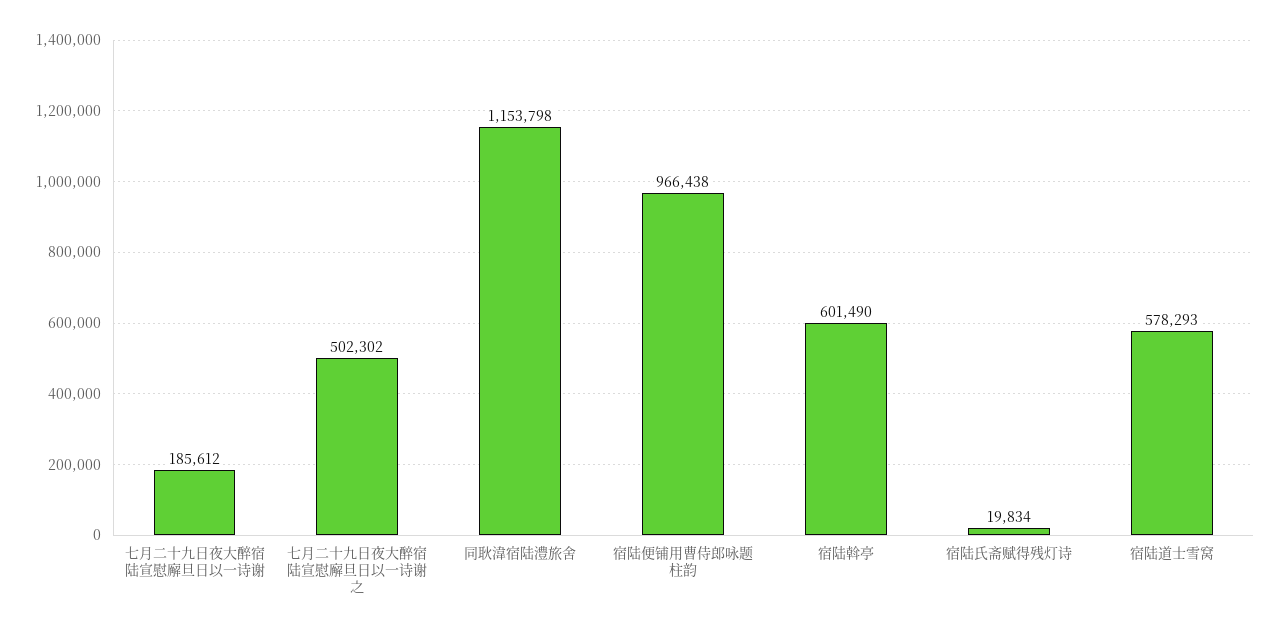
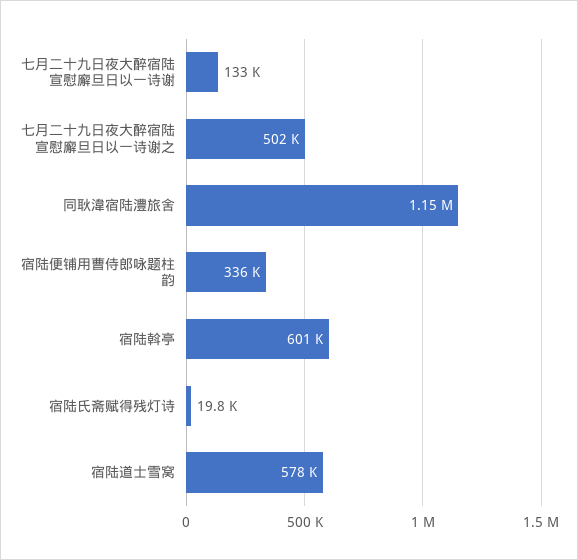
七月二十九日夜大醉宿陆宣慰廨旦日以一诗谢: 185612 -> 133000
宿陆便铺用曹侍郎咏题柱韵: 966438 -> 336000

